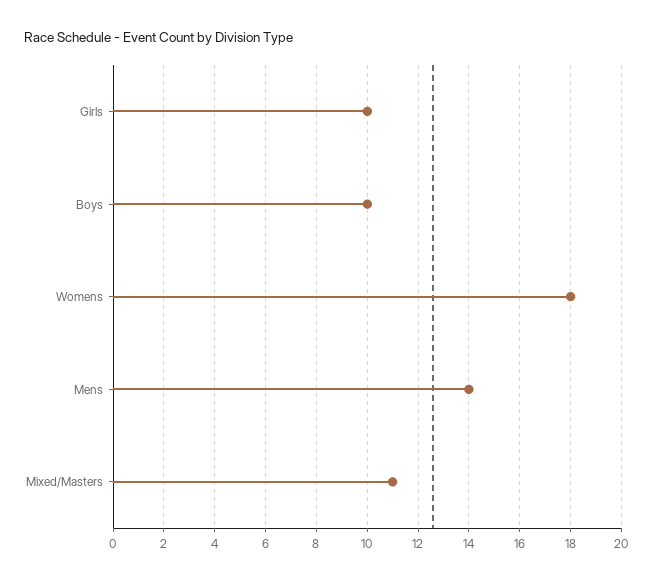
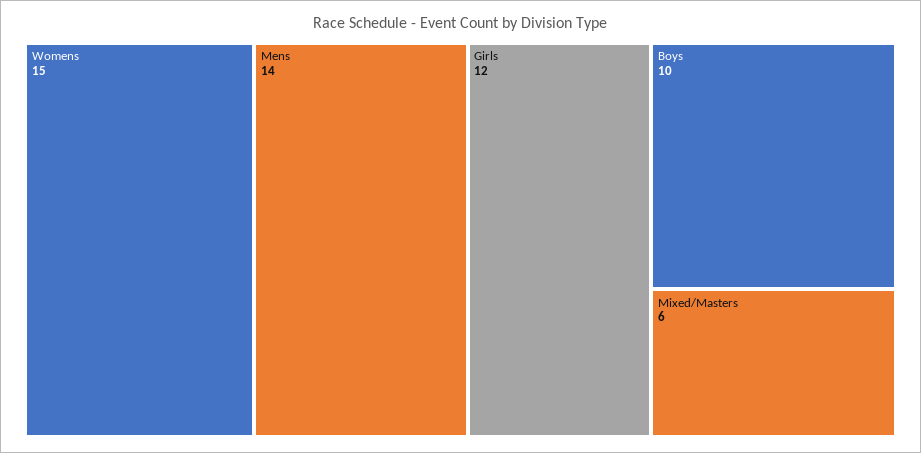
Girls: 10 -> 12
Womens: 18 -> 15
Mixed/Masters: 11 -> 6

